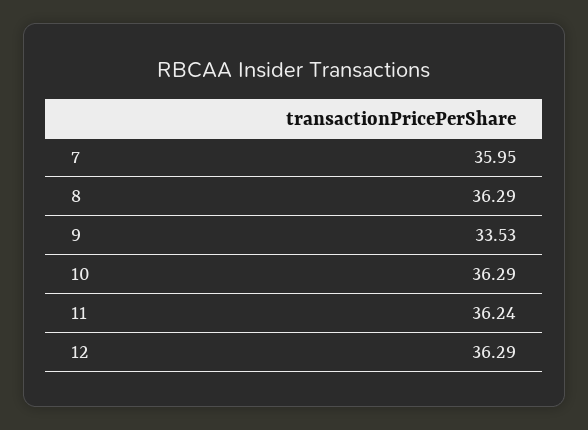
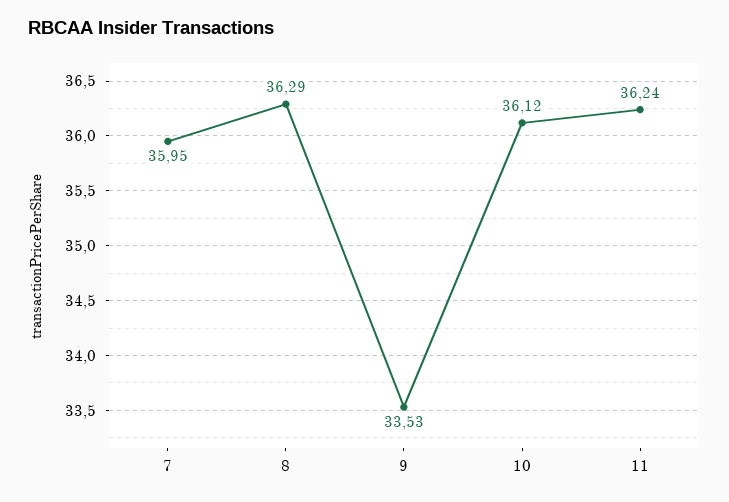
10: 36.29 -> 36.12
12: 36.29 -> none

